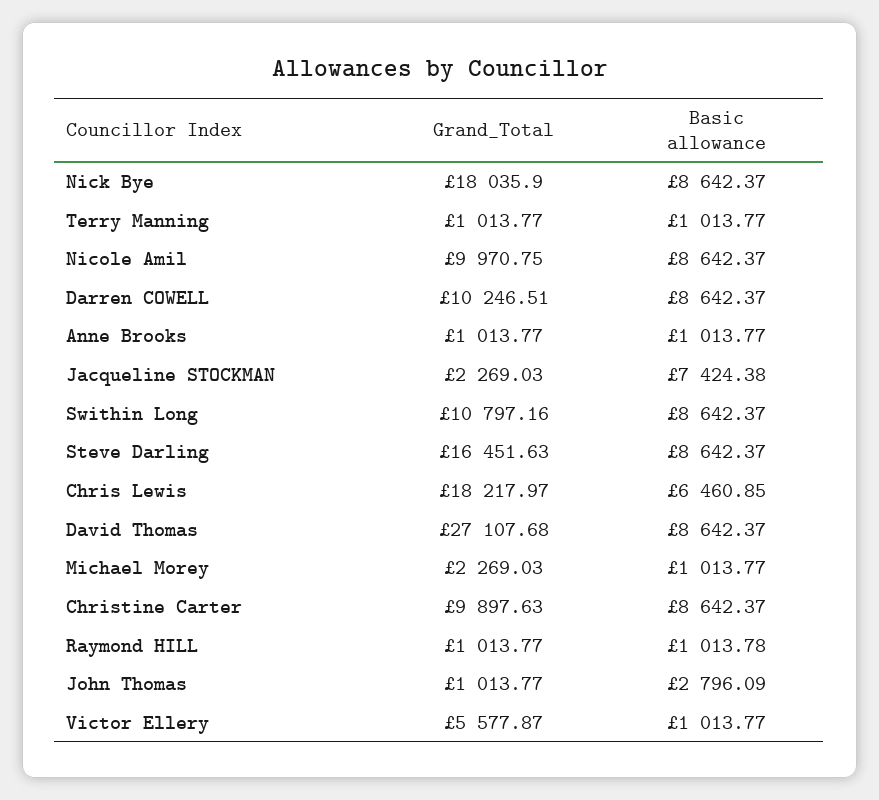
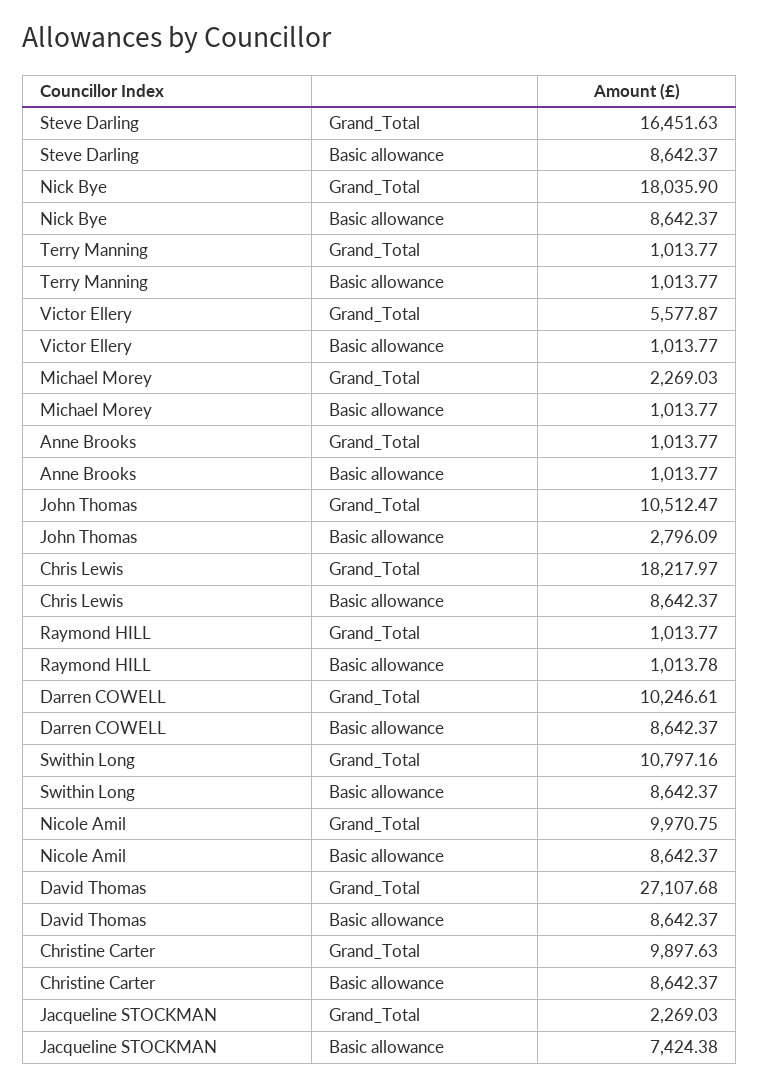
Grand_Total, Darren COWELL: 10246.51 -> 10246.61
Basic allowance, Chris Lewis: 6460.85 -> 8642.37
Grand_Total, John Thomas: 1013.77 -> 10512.47

